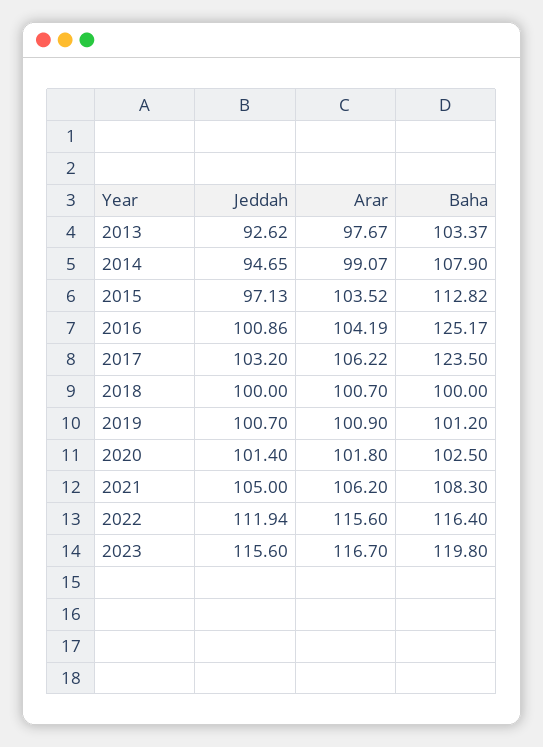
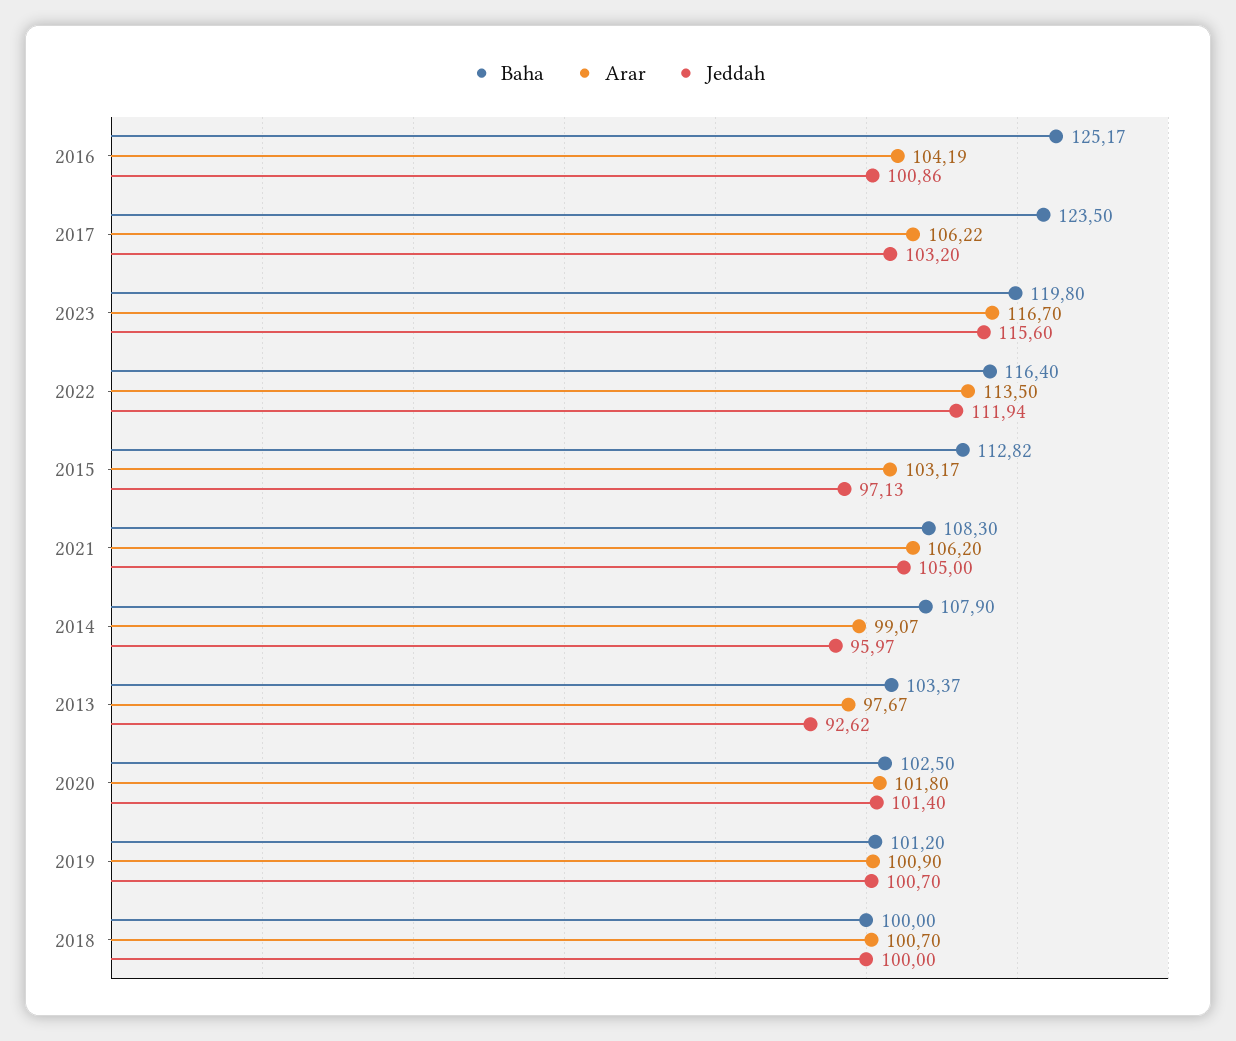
Jeddah, 2014: 94.65 -> 95.97
Arar, 2015: 103.52 -> 103.17
Arar, 2022: 115.6 -> 113.5

